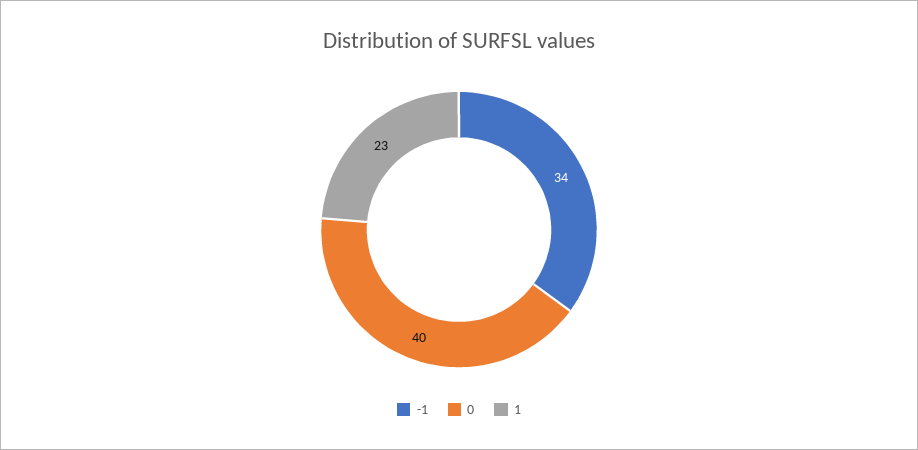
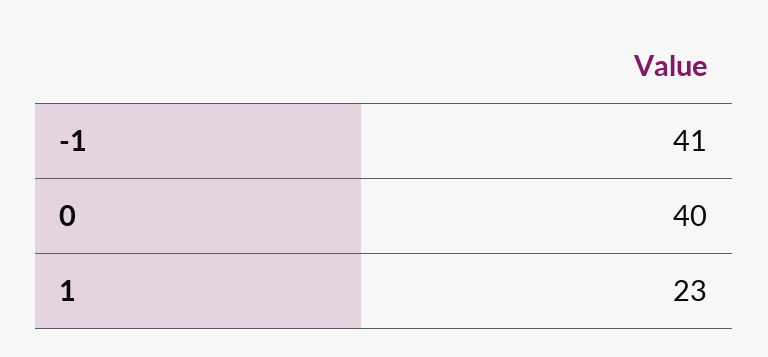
-1: 34 -> 41

